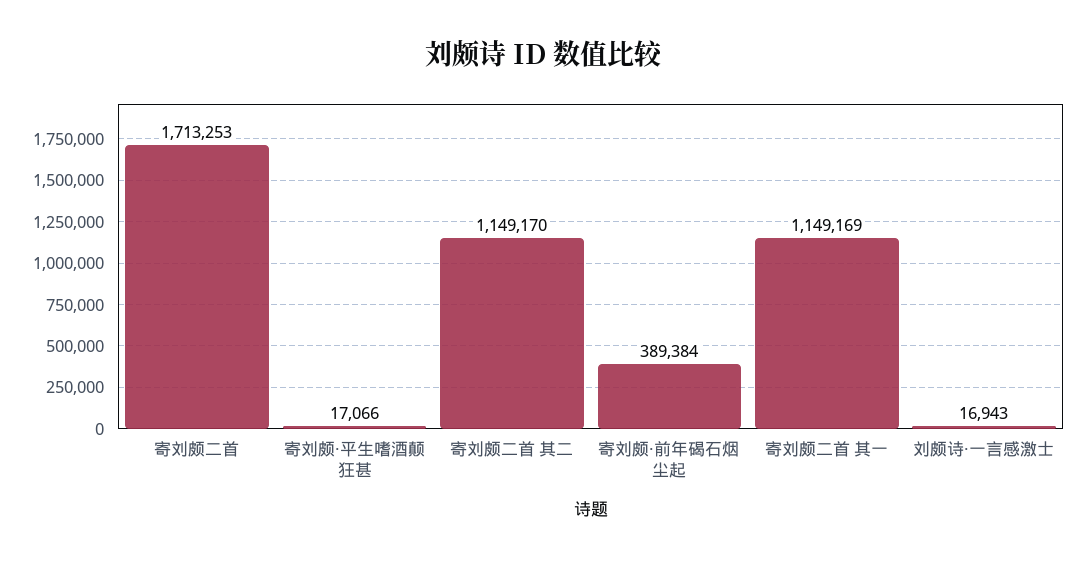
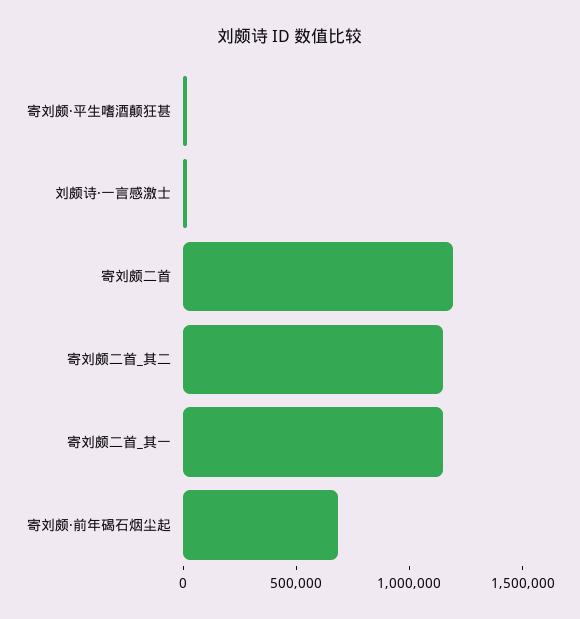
寄刘颇二首: 1713253 -> 1200000
寄刘颇·前年碣石烟尘起: 389384 -> 700000

